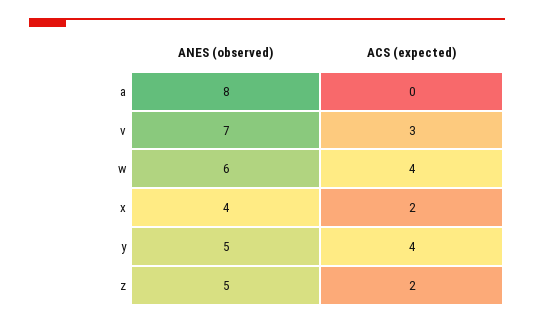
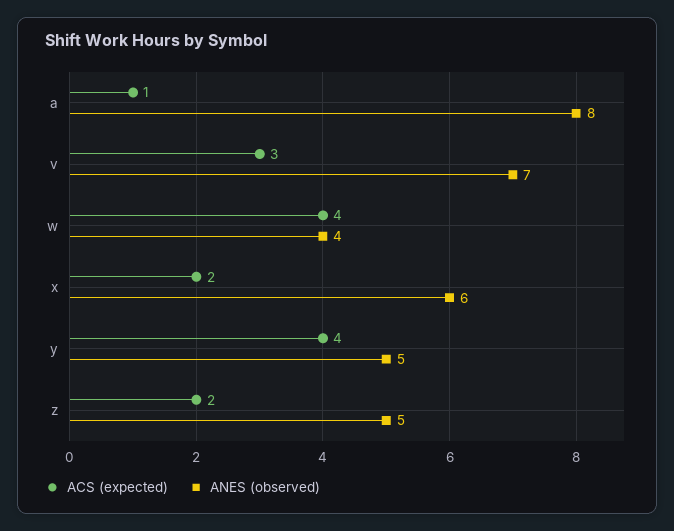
ACS (expected), a: 0 -> 1
ANES (observed), w: 6 -> 4
ANES (observed), x: 4 -> 6

